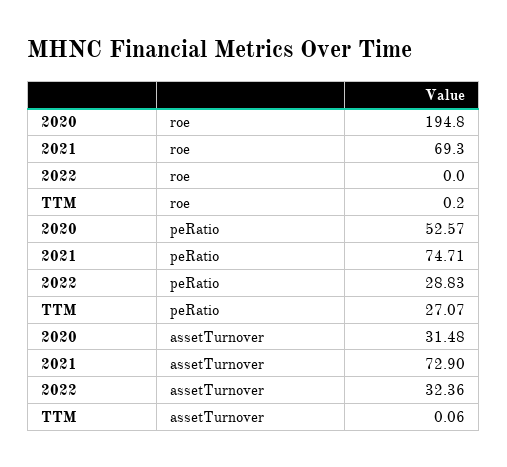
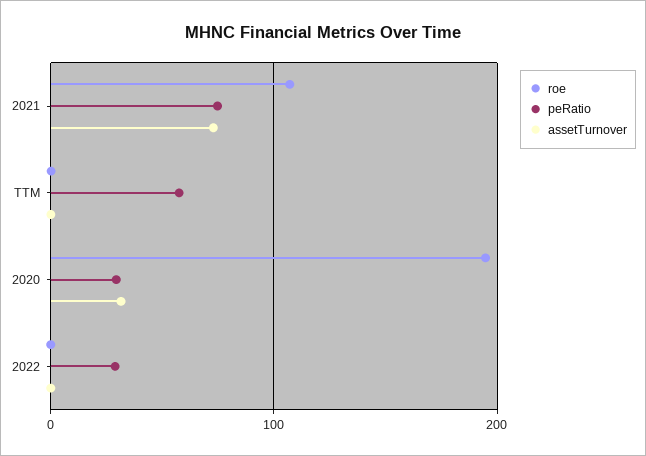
roe, 2021: 69.3 -> 110
peRatio, 2020: 52.57 -> 30
peRatio, TTM: 27.07 -> 60
assetTurnover, 2022: 32.36 -> 0

